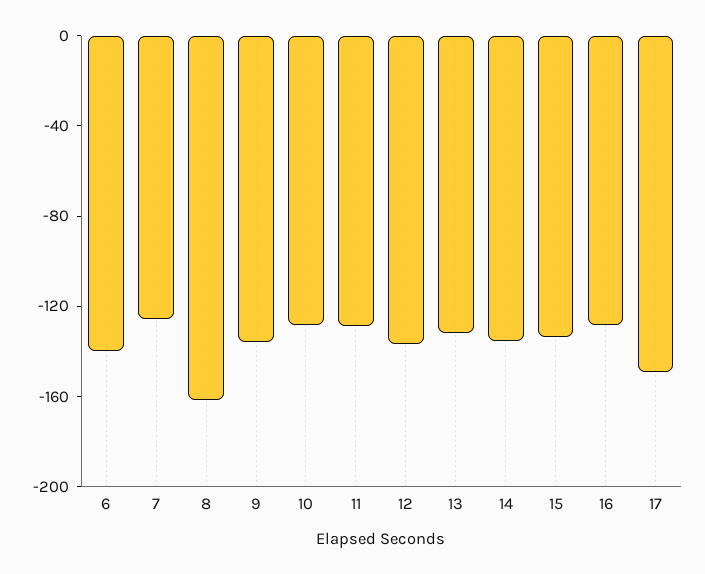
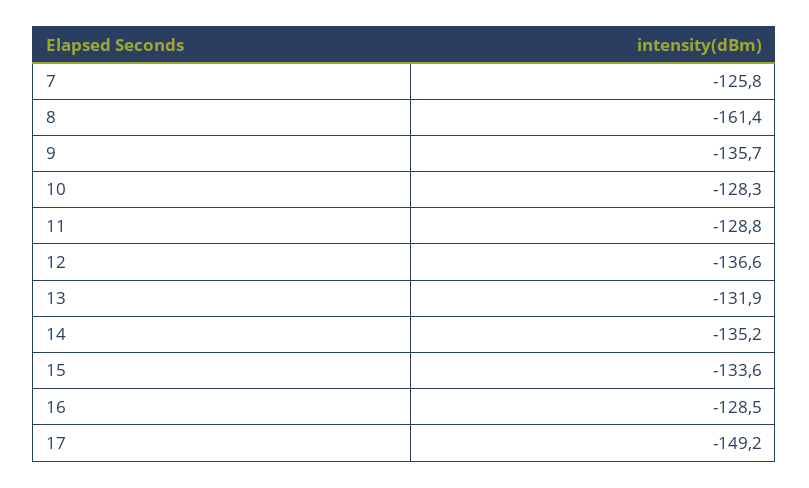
6: -140 -> none

